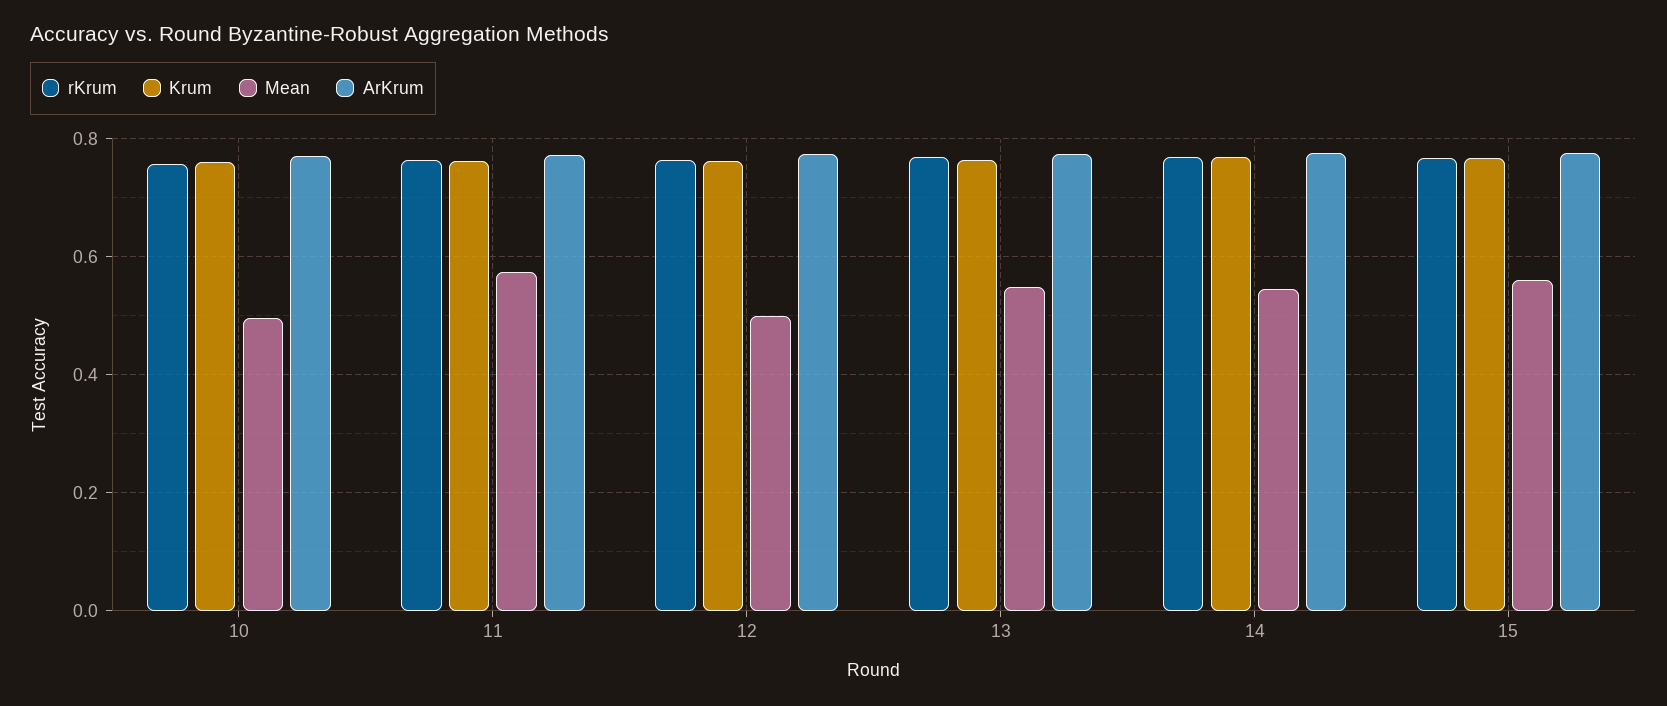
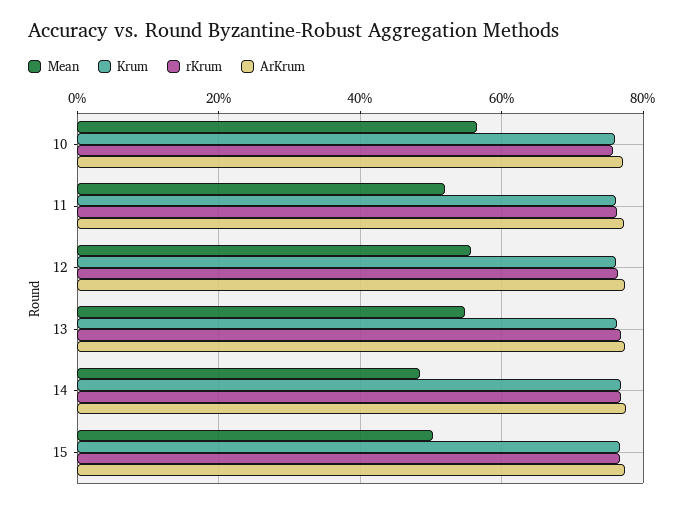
Mean, 10: 0.5 -> 0.56
Mean, 11: 0.58 -> 0.52
Mean, 12: 0.5 -> 0.56
Mean, 14: 0.54 -> 0.48
Mean, 15: 0.56 -> 0.5

